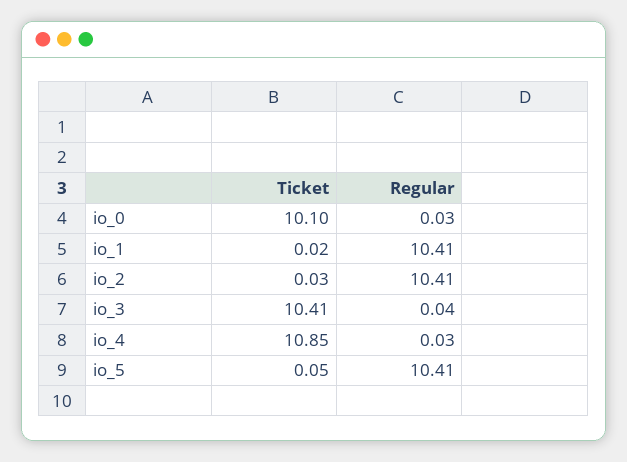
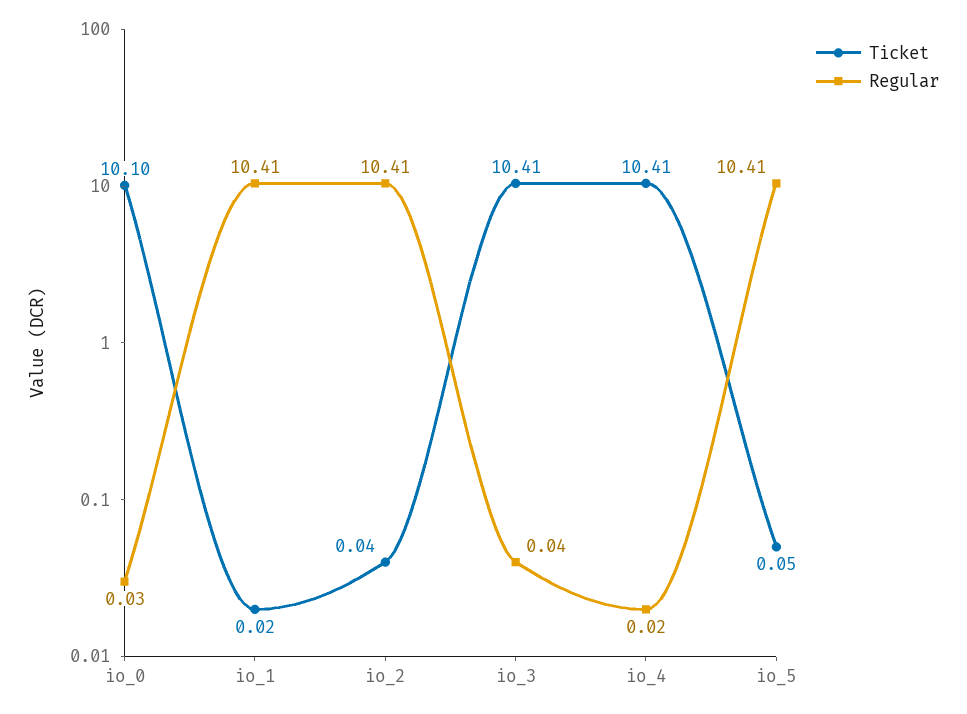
Ticket, io_2: 0.03 -> 0.04
Ticket, io_4: 10.85 -> 10.41
Regular, io_4: 0.03 -> 0.02

